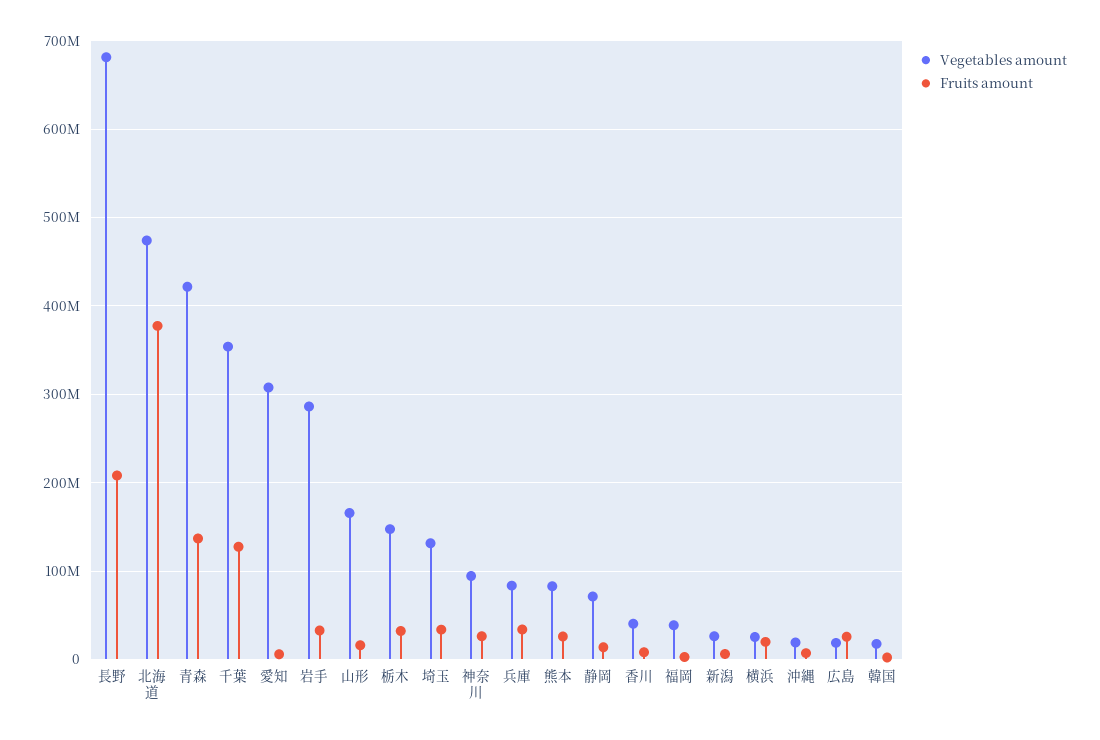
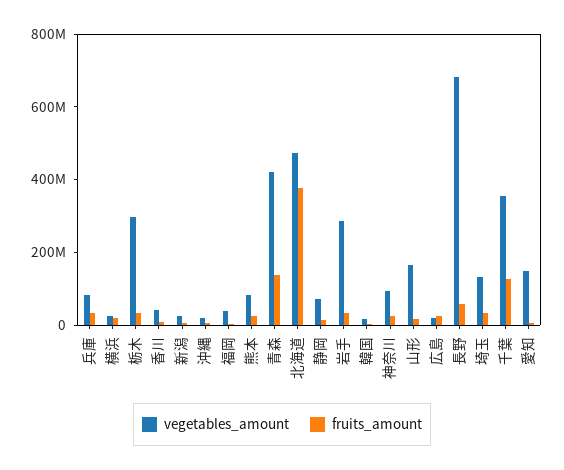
Fruits amount, 長野: 210000000 -> 50000000
Vegetables amount, 愛知: 310000000 -> 150000000
Vegetables amount, 栃木: 150000000 -> 300000000

